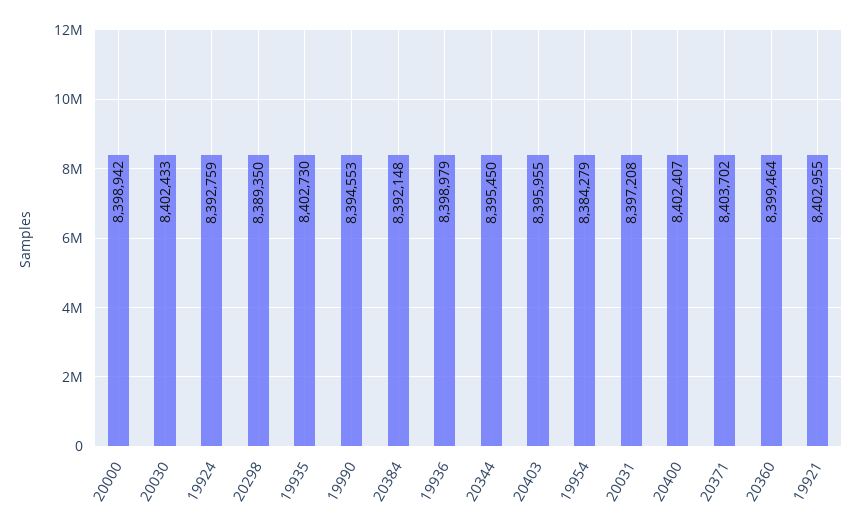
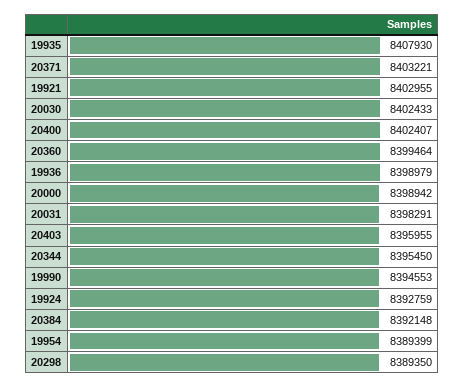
19935: 8402730 -> 8407930
19954: 8384279 -> 8389399
20031: 8397208 -> 8398291
20371: 8403702 -> 8403221

